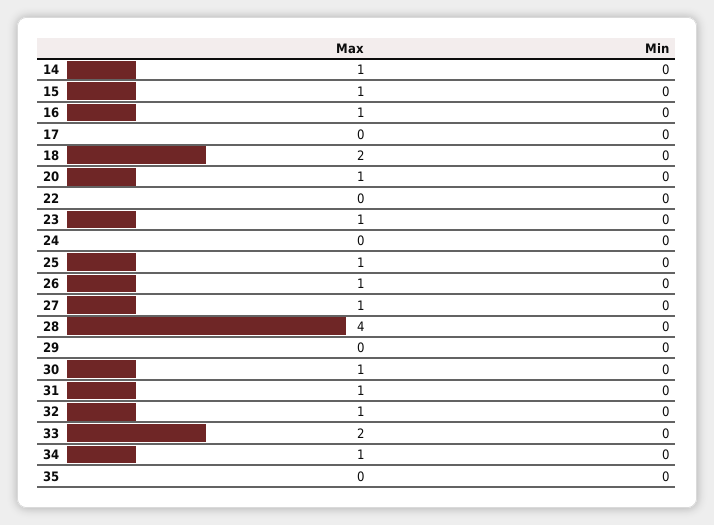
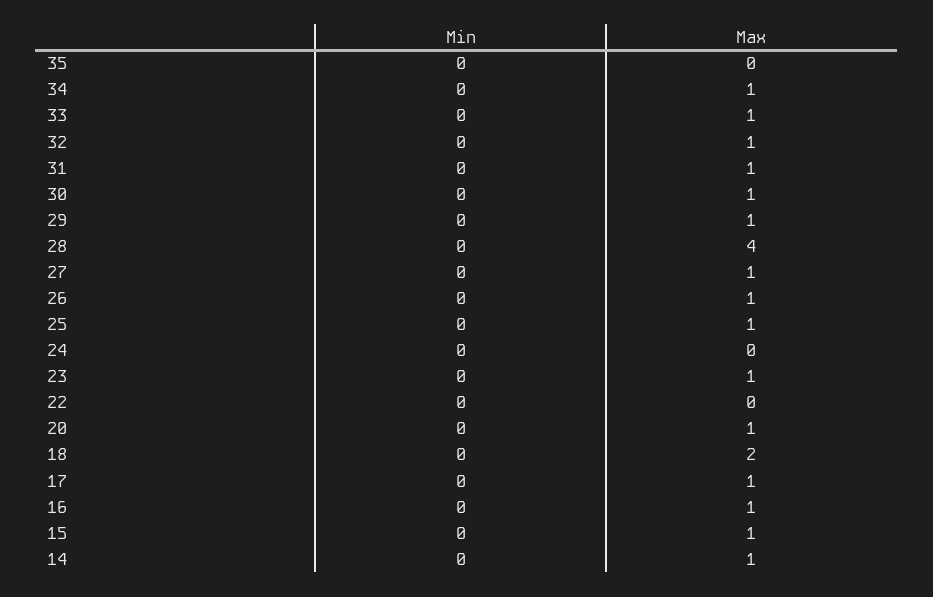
Max, 17: 0 -> 1
Max, 29: 0 -> 1
Max, 33: 2 -> 1

